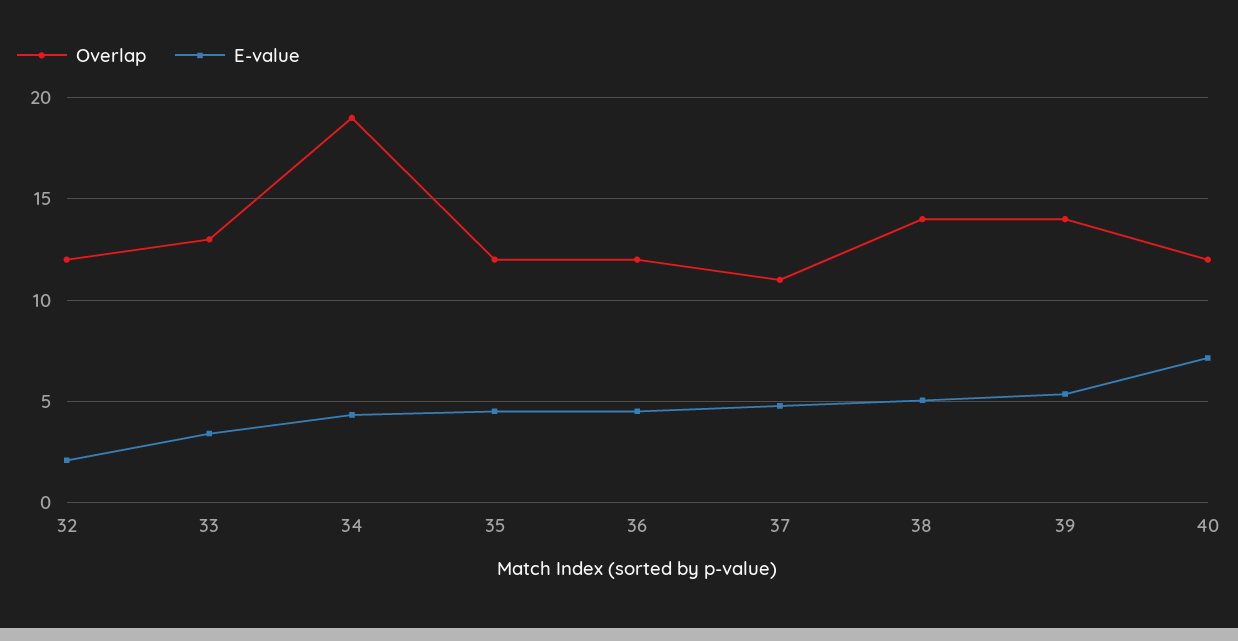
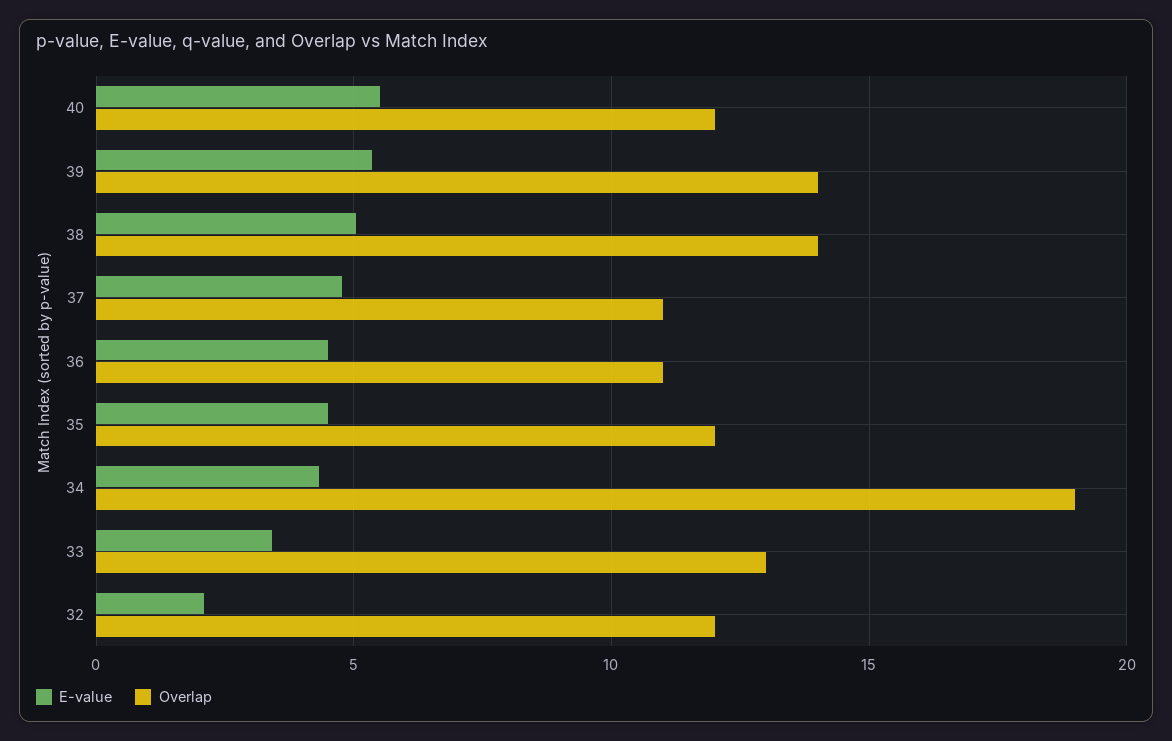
Overlap, 36: 12 -> 11
E-value, 40: 7 -> 5.5

